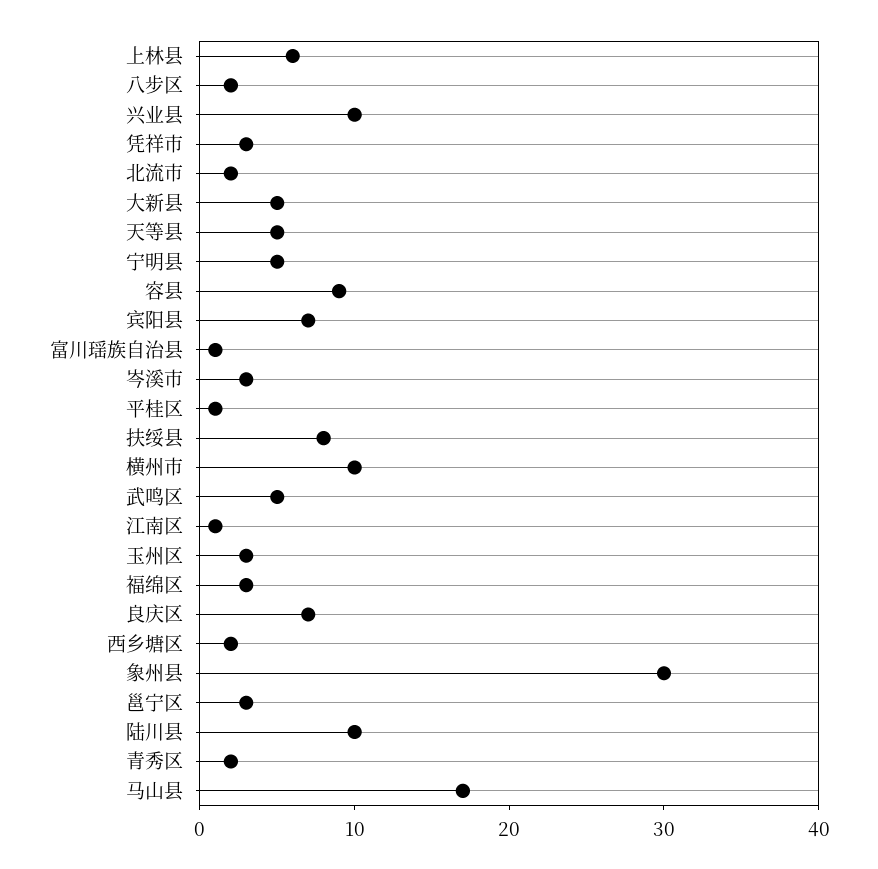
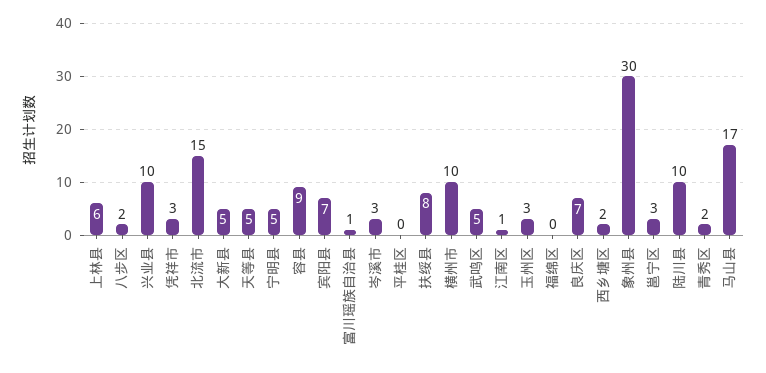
北流市: 2 -> 15
平桂区: 1 -> 0
福绵区: 3 -> 0

